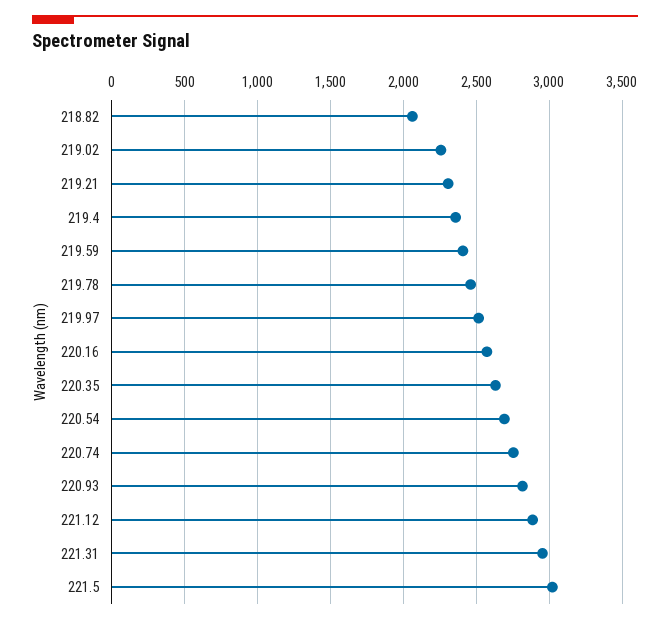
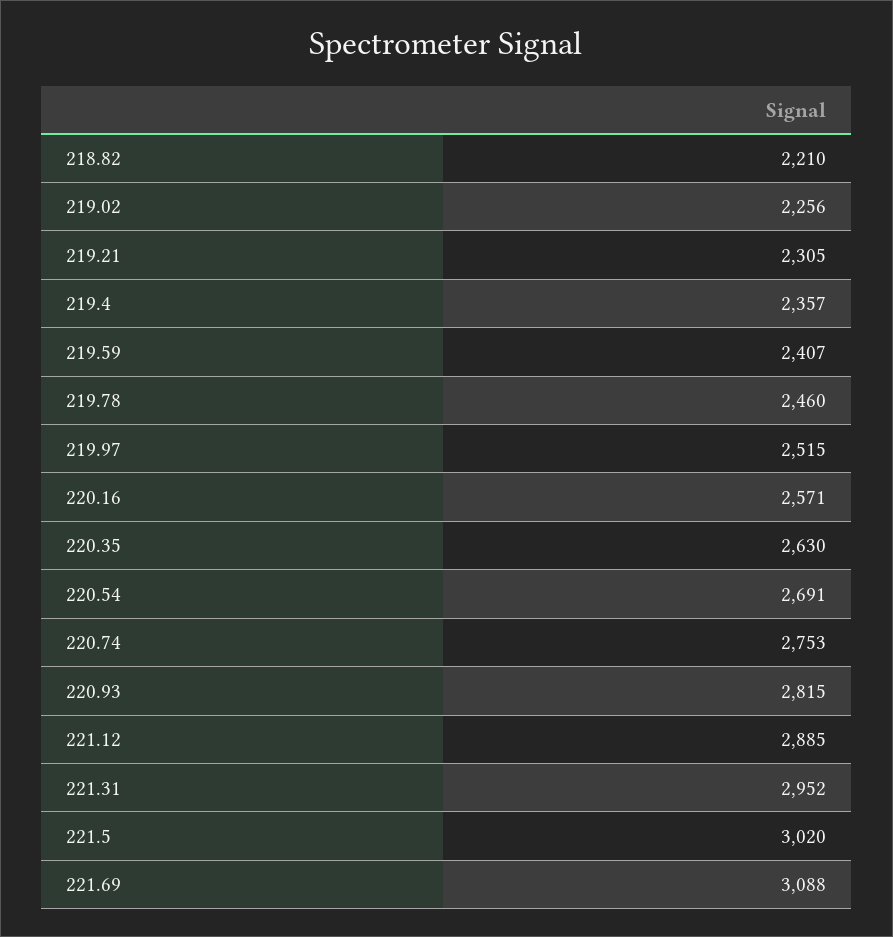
218.82: 2050 -> 2210
221.69: none -> 3088

